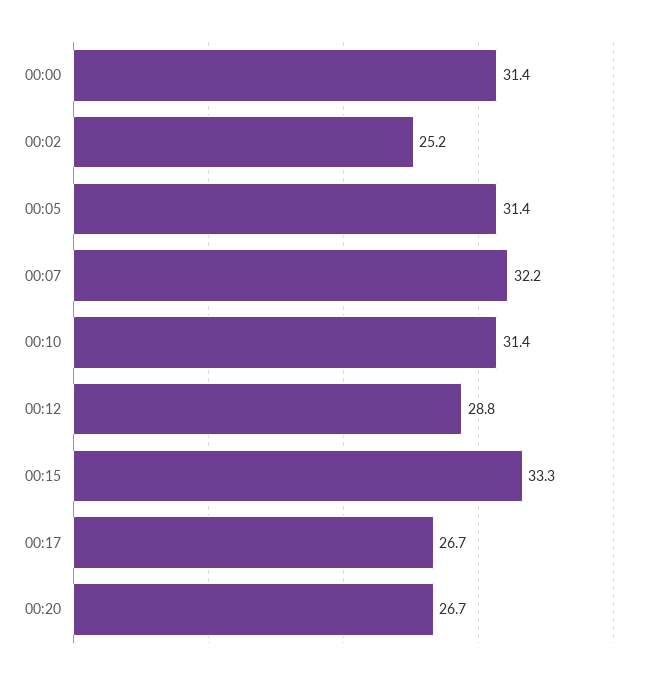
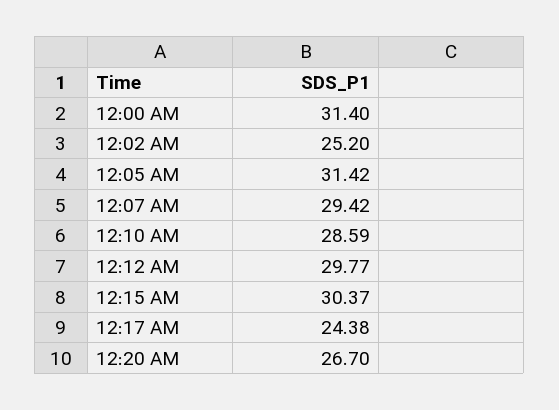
00:07: 32.2 -> 29.42
00:10: 31.4 -> 28.59
00:12: 28.8 -> 29.77
00:15: 33.3 -> 30.37
00:17: 26.7 -> 24.38

